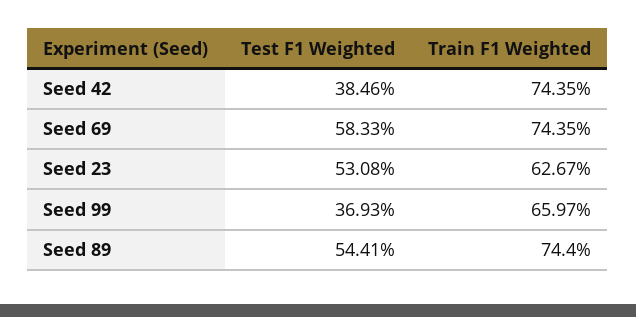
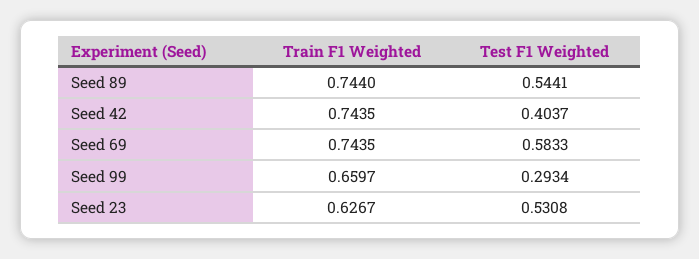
Test F1 Weighted, Seed 42: 0.3846 -> 0.4037
Test F1 Weighted, Seed 99: 0.3693 -> 0.2934

